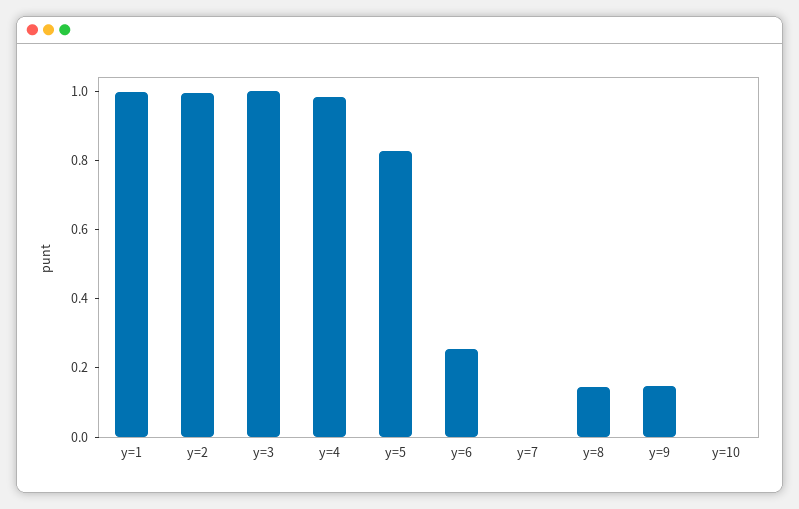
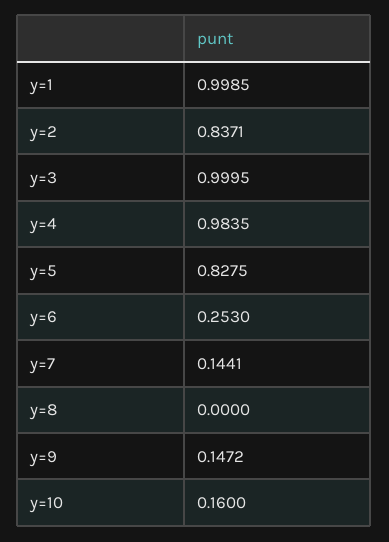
y=2: 1 -> 0.8371
y=7: 0 -> 0.1441
y=8: 0.15 -> 0
y=10: 0 -> 0.16

